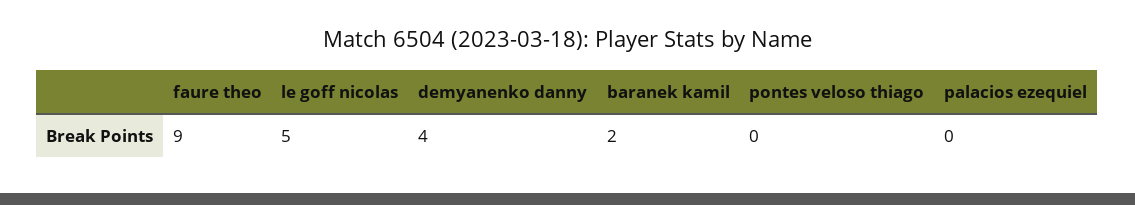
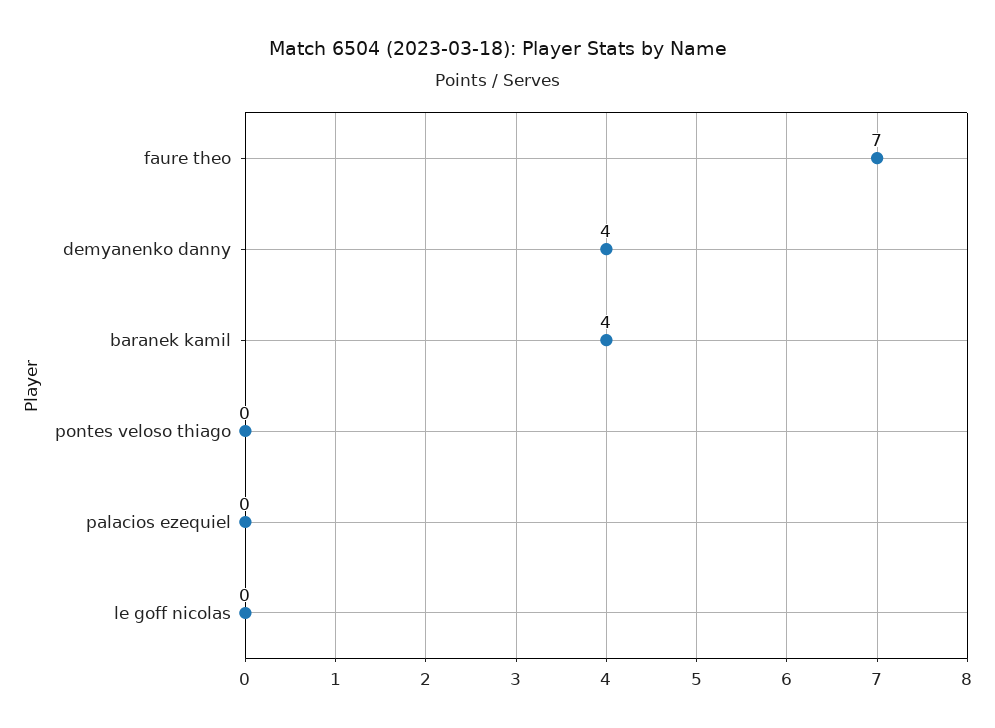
faure theo: 9 -> 7
le goff nicolas: 5 -> 0
baranek kamil: 2 -> 4

